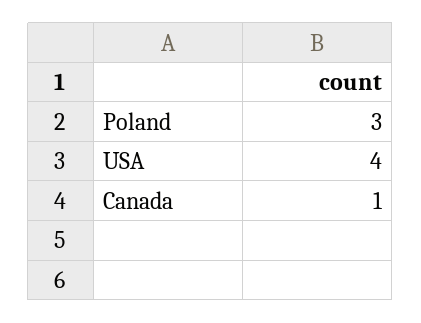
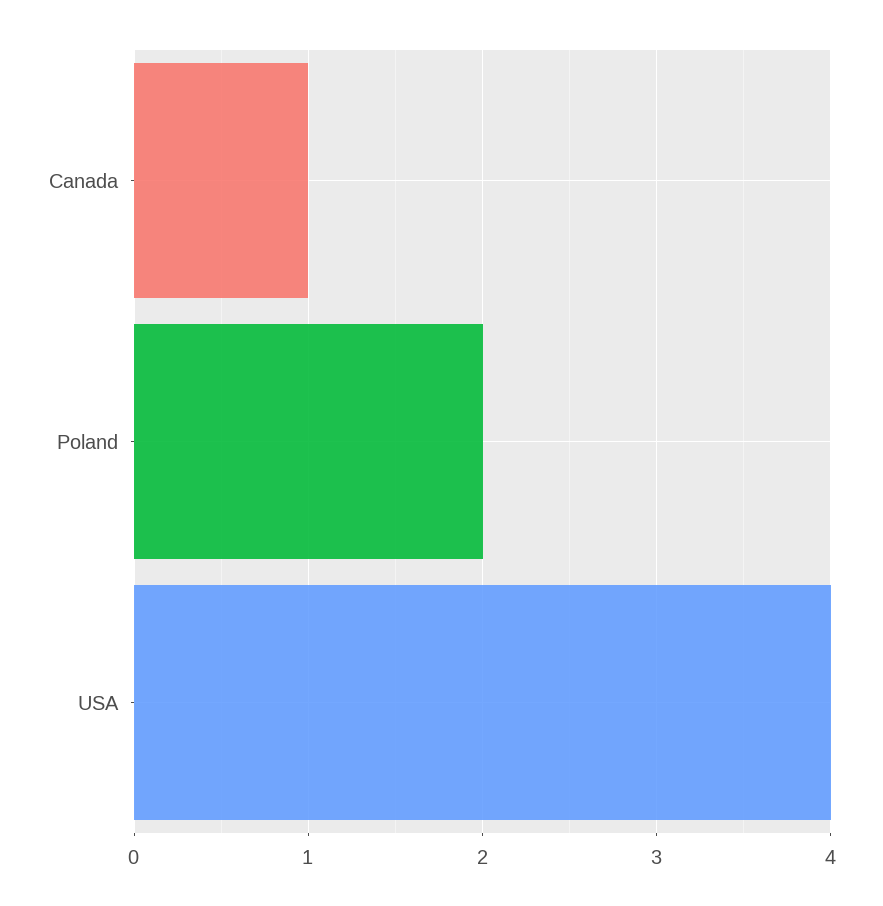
Poland: 3 -> 2

